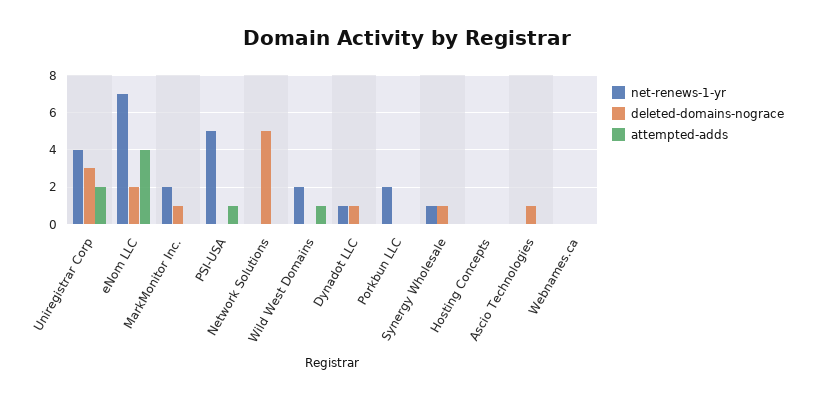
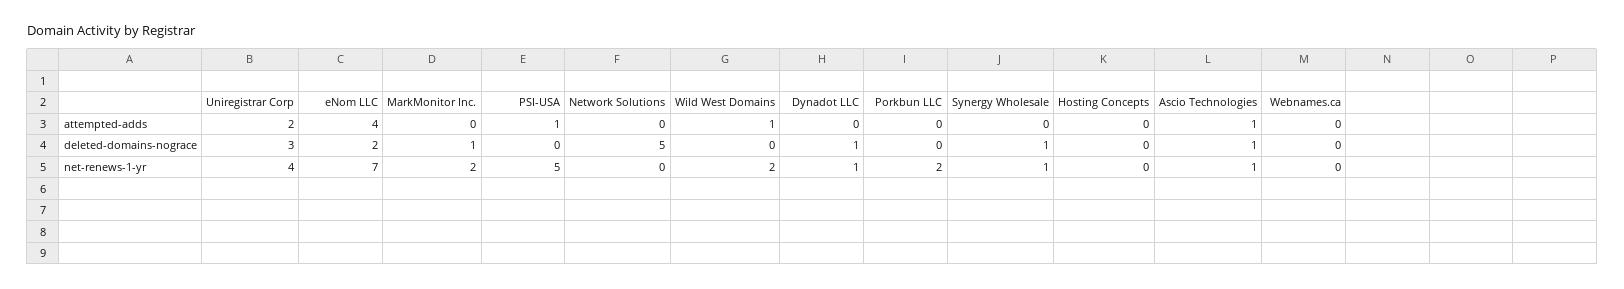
net-renews-1-yr, Ascio Technologies: 0 -> 1
attempted-adds, Ascio Technologies: 0 -> 1

